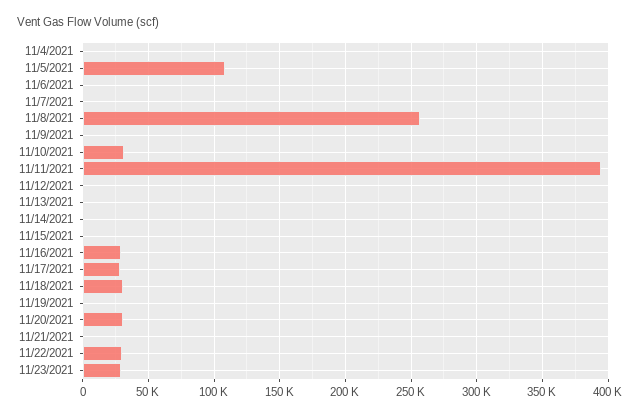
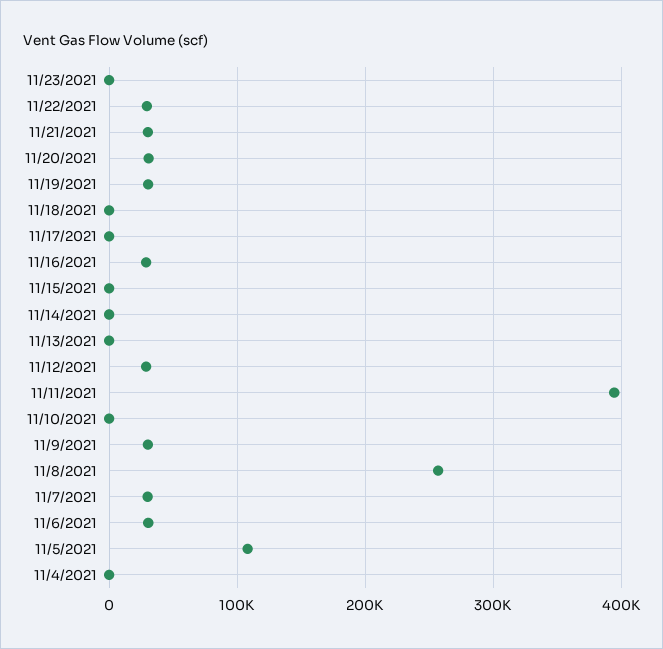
11/6/2021: 0 -> 30000
11/7/2021: 0 -> 30000
11/9/2021: 0 -> 30000
11/10/2021: 30000 -> 0
11/12/2021: 0 -> 30000
11/17/2021: 30000 -> 0
11/18/2021: 30000 -> 0
11/19/2021: 0 -> 30000
11/21/2021: 0 -> 30000
11/23/2021: 30000 -> 0

